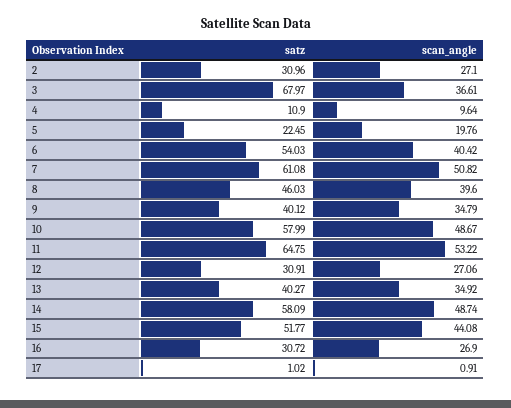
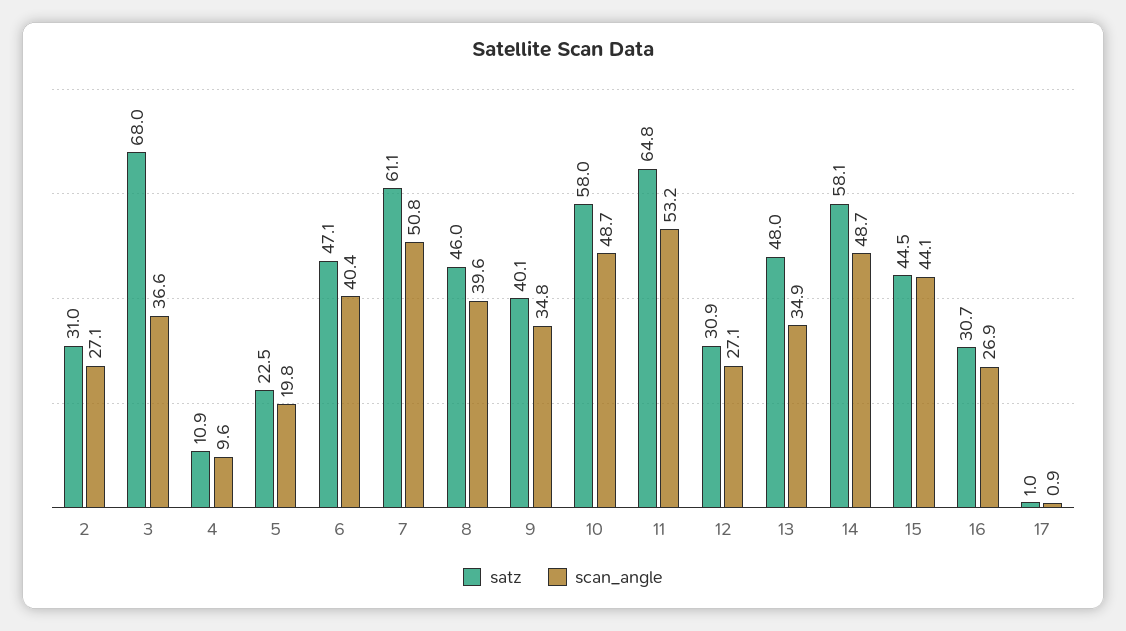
satz, 6: 54.03 -> 47.1
satz, 13: 40.27 -> 48
satz, 15: 51.77 -> 44.5

